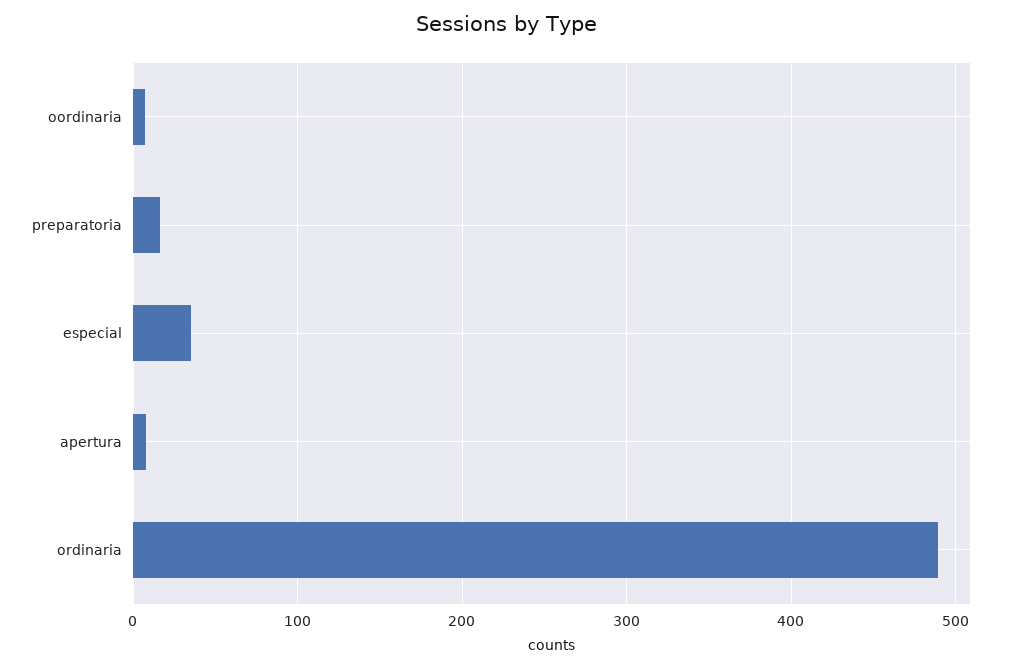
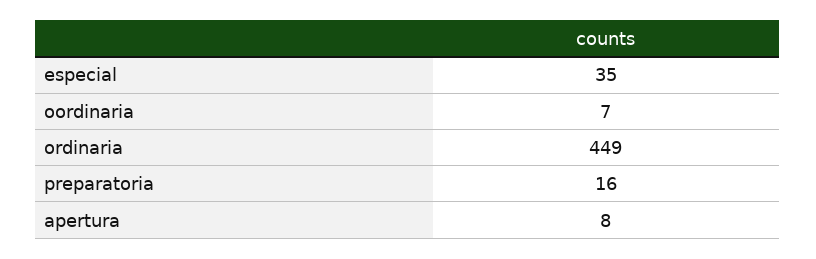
ordinaria: 490 -> 449

